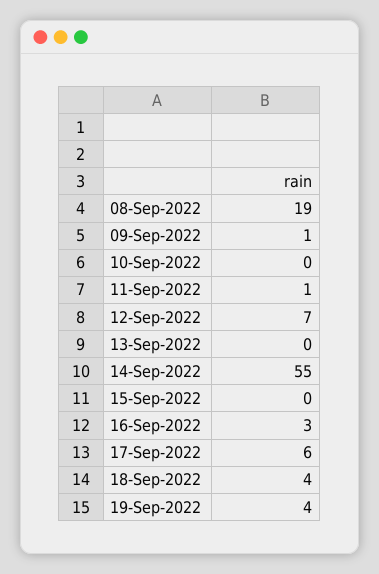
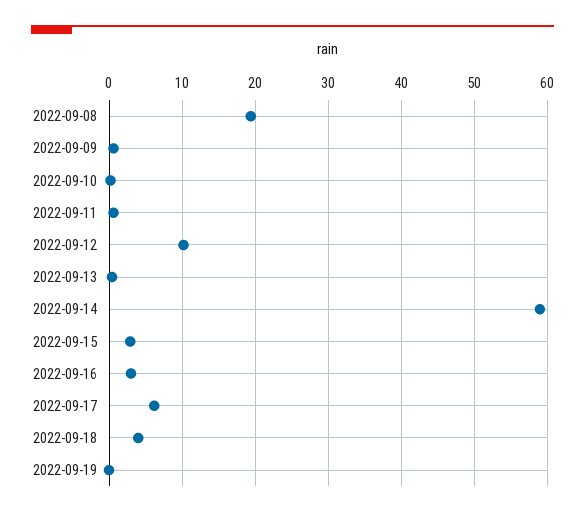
12-Sep-2022: 7 -> 10
14-Sep-2022: 55 -> 59
15-Sep-2022: 0 -> 3
19-Sep-2022: 4 -> 0

